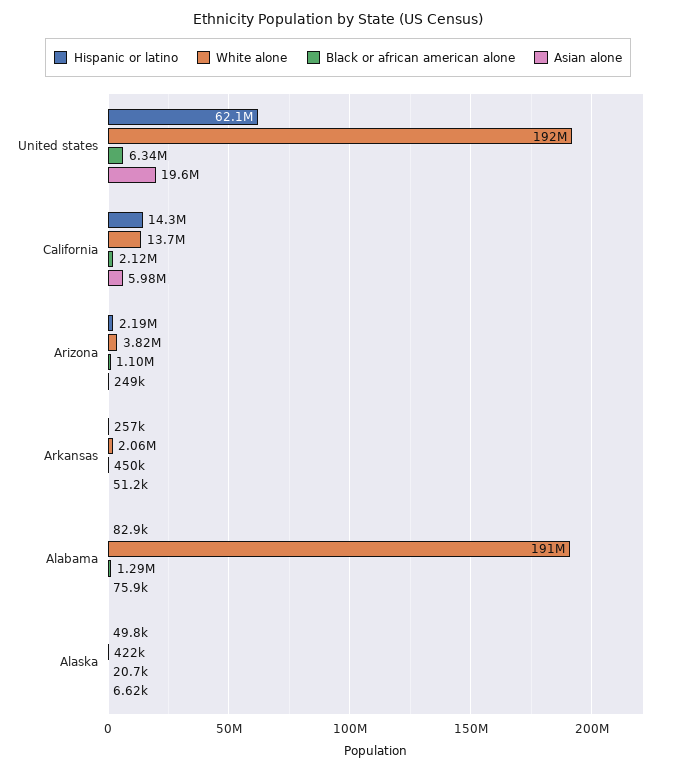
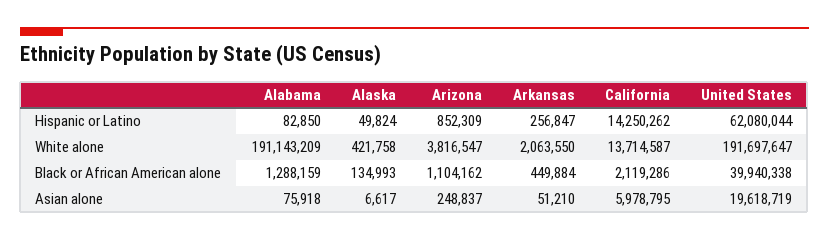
Black or african american alone, United states: 6340000 -> 39940338
Hispanic or latino, Arizona: 2190000 -> 852309
Black or african american alone, Alaska: 20700 -> 134993

